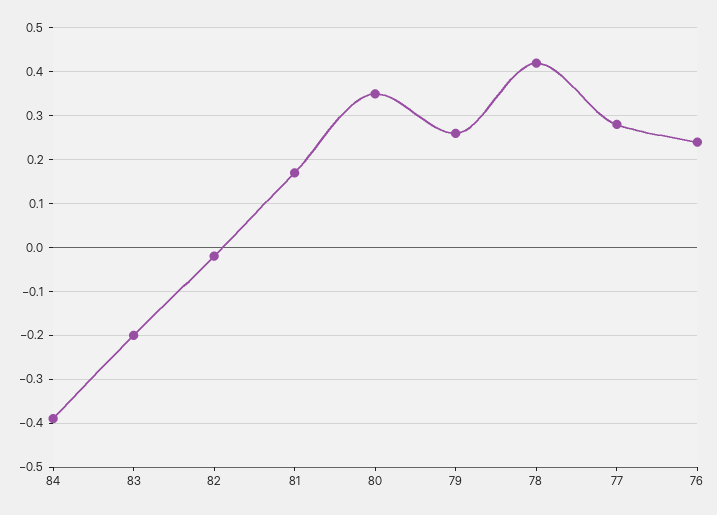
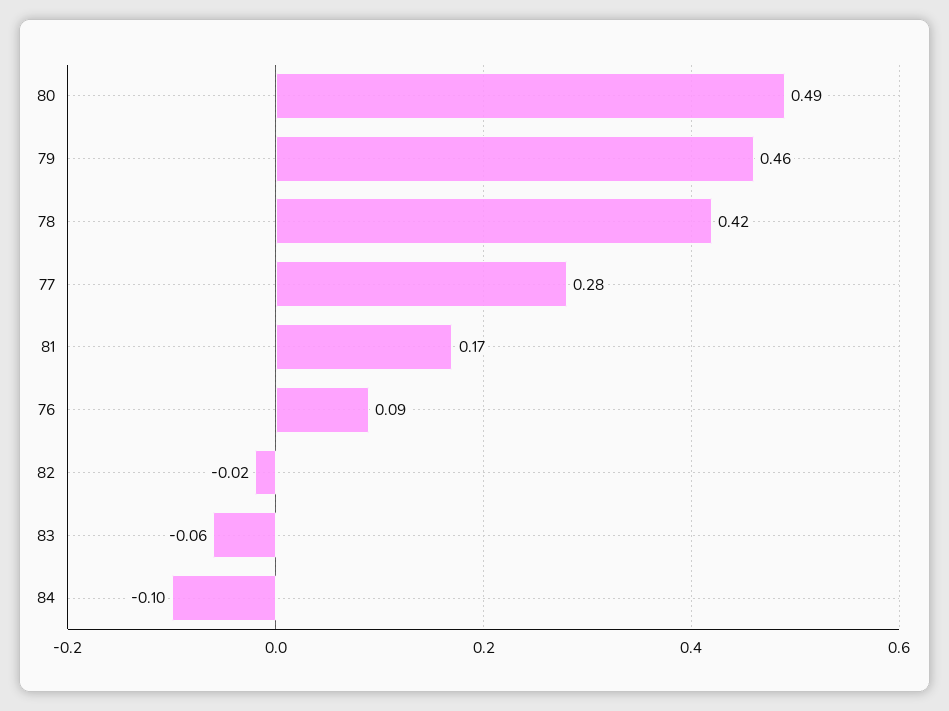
84: -0.4 -> -0.1
83: -0.2 -> -0.06
80: 0.35 -> 0.49
79: 0.25 -> 0.46
76: 0.25 -> 0.09

